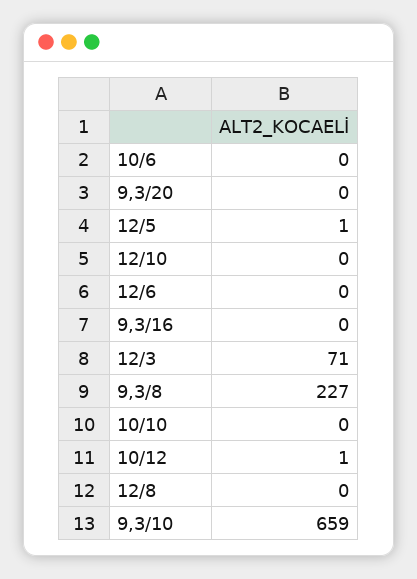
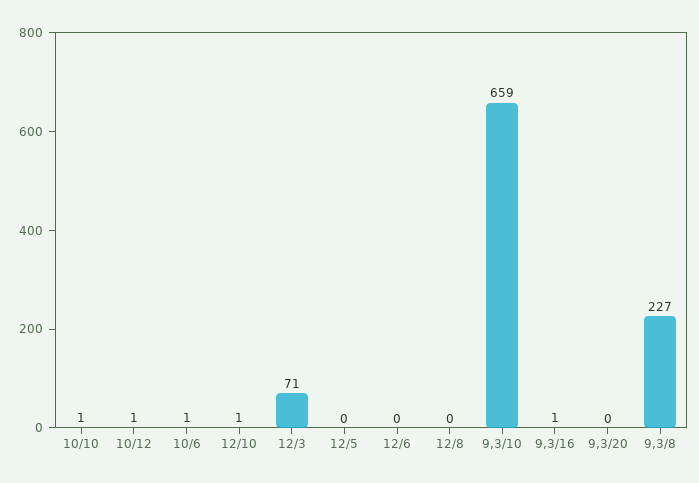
10/6: 0 -> 1
12/5: 1 -> 0
12/10: 0 -> 1
9,3/16: 0 -> 1
10/10: 0 -> 1

